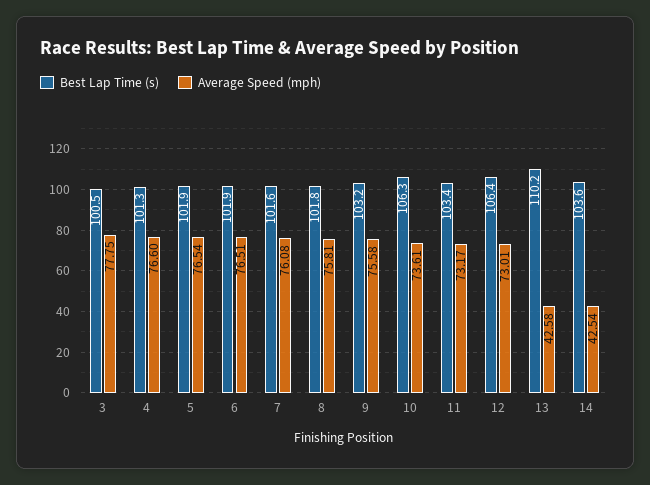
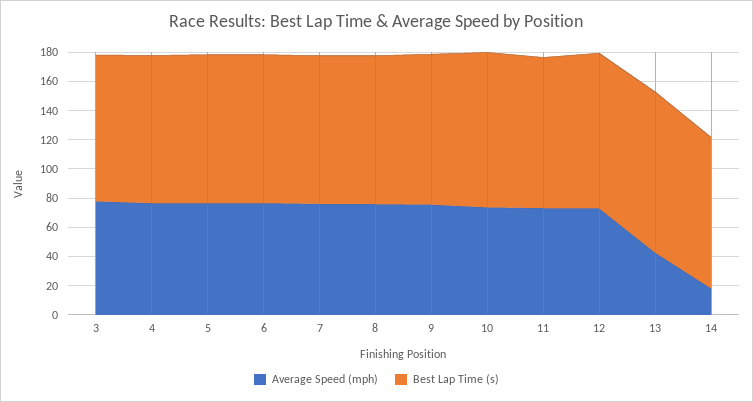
Average Speed (mph), 14: 42.54 -> 20

